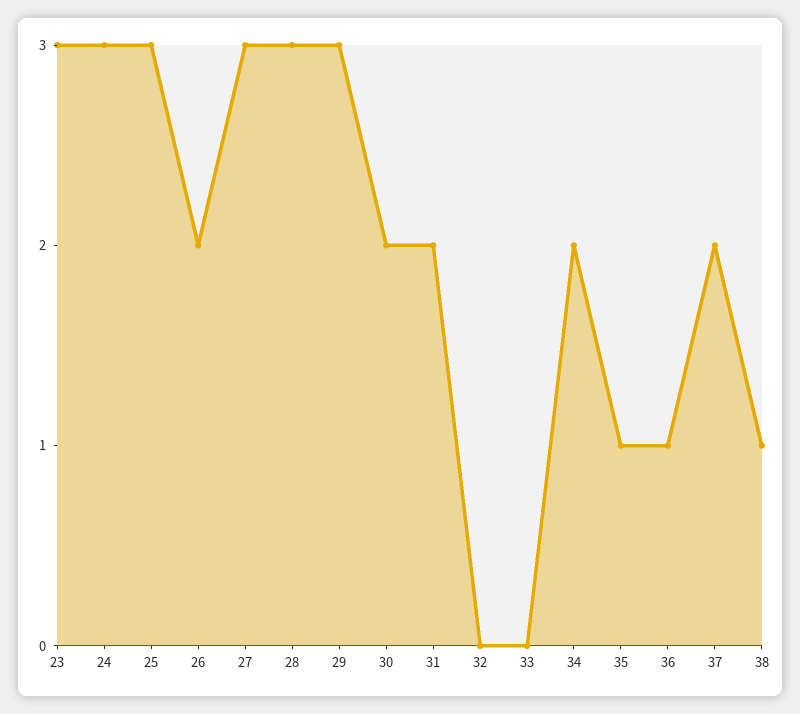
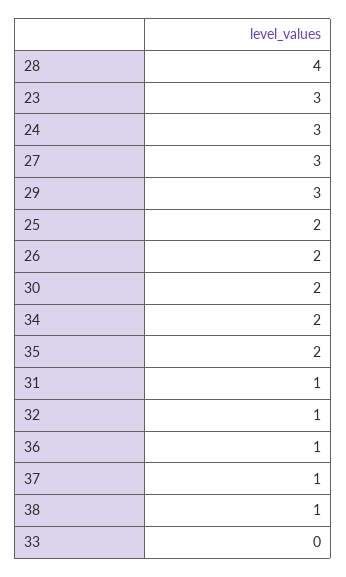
25: 3 -> 2
28: 3 -> 4
31: 2 -> 1
32: 0 -> 1
35: 1 -> 2
37: 2 -> 1

